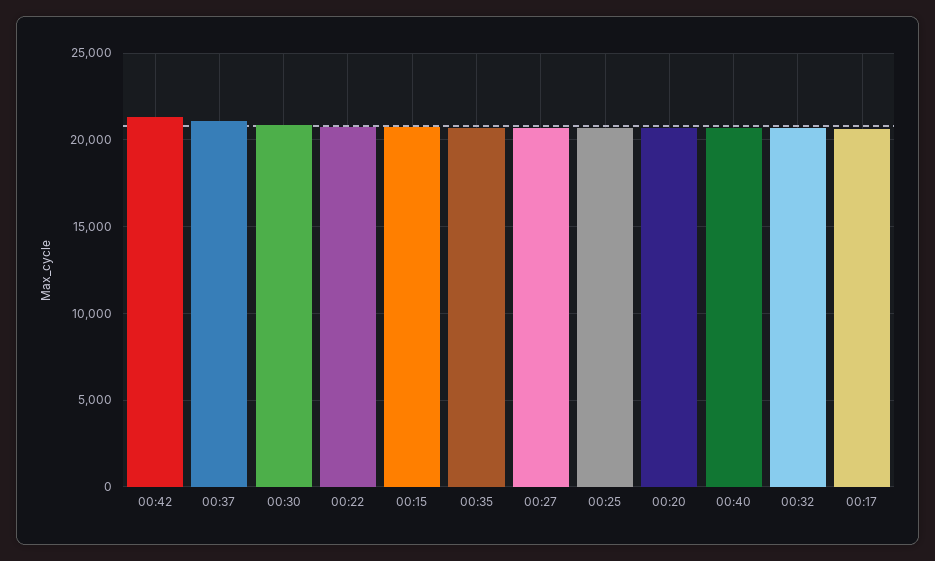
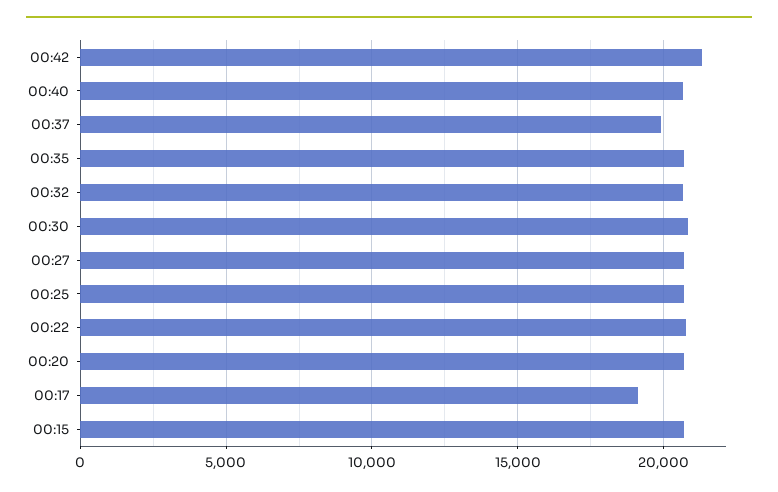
00:37: 21000 -> 20000
00:17: 20500 -> 19000

